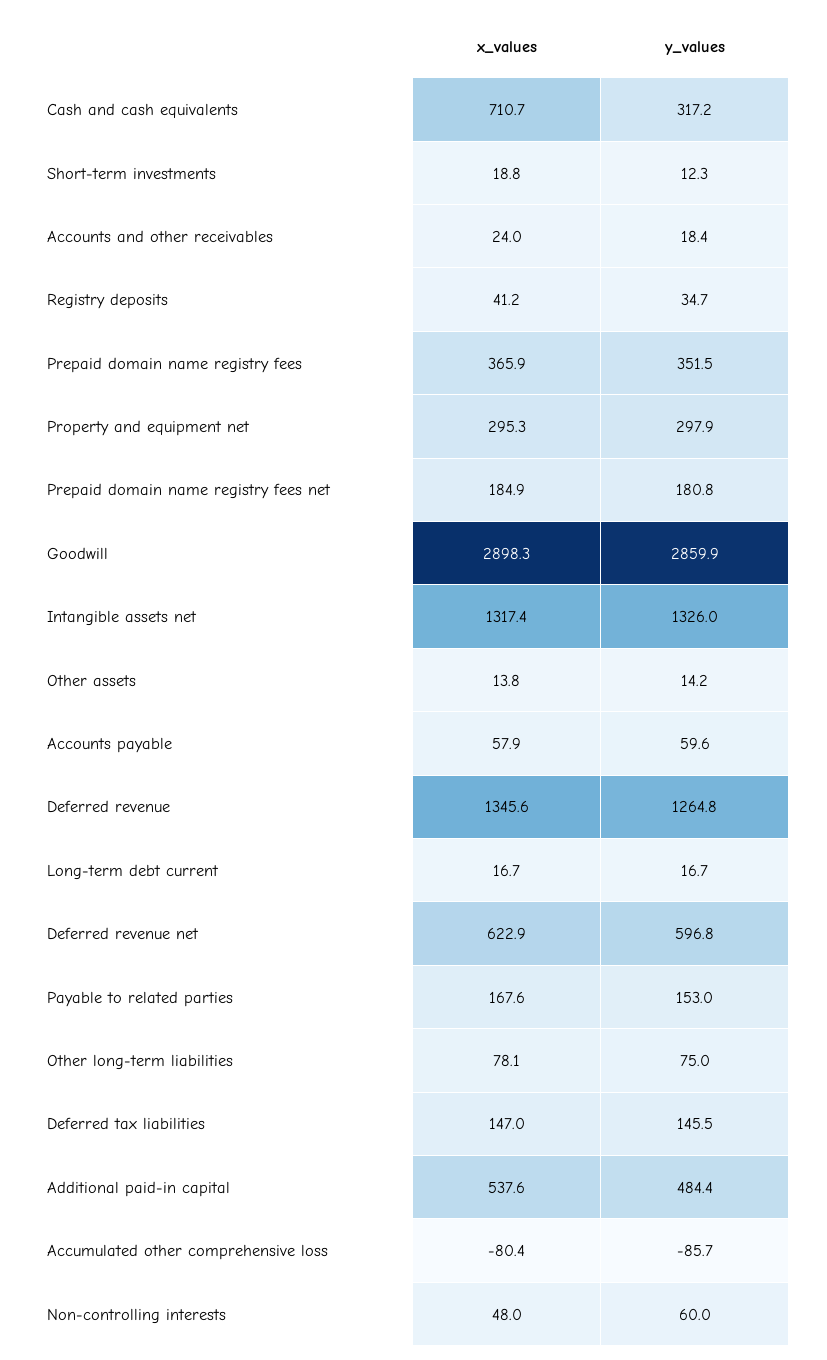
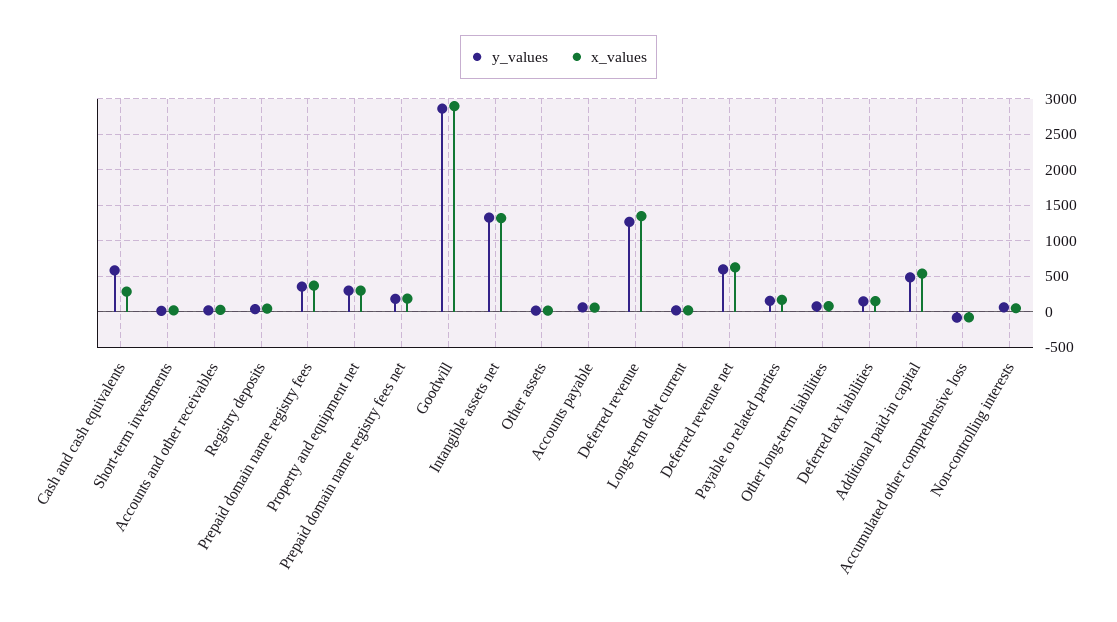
x_values, Cash and cash equivalents: 710.7 -> 300
y_values, Cash and cash equivalents: 317.2 -> 600

